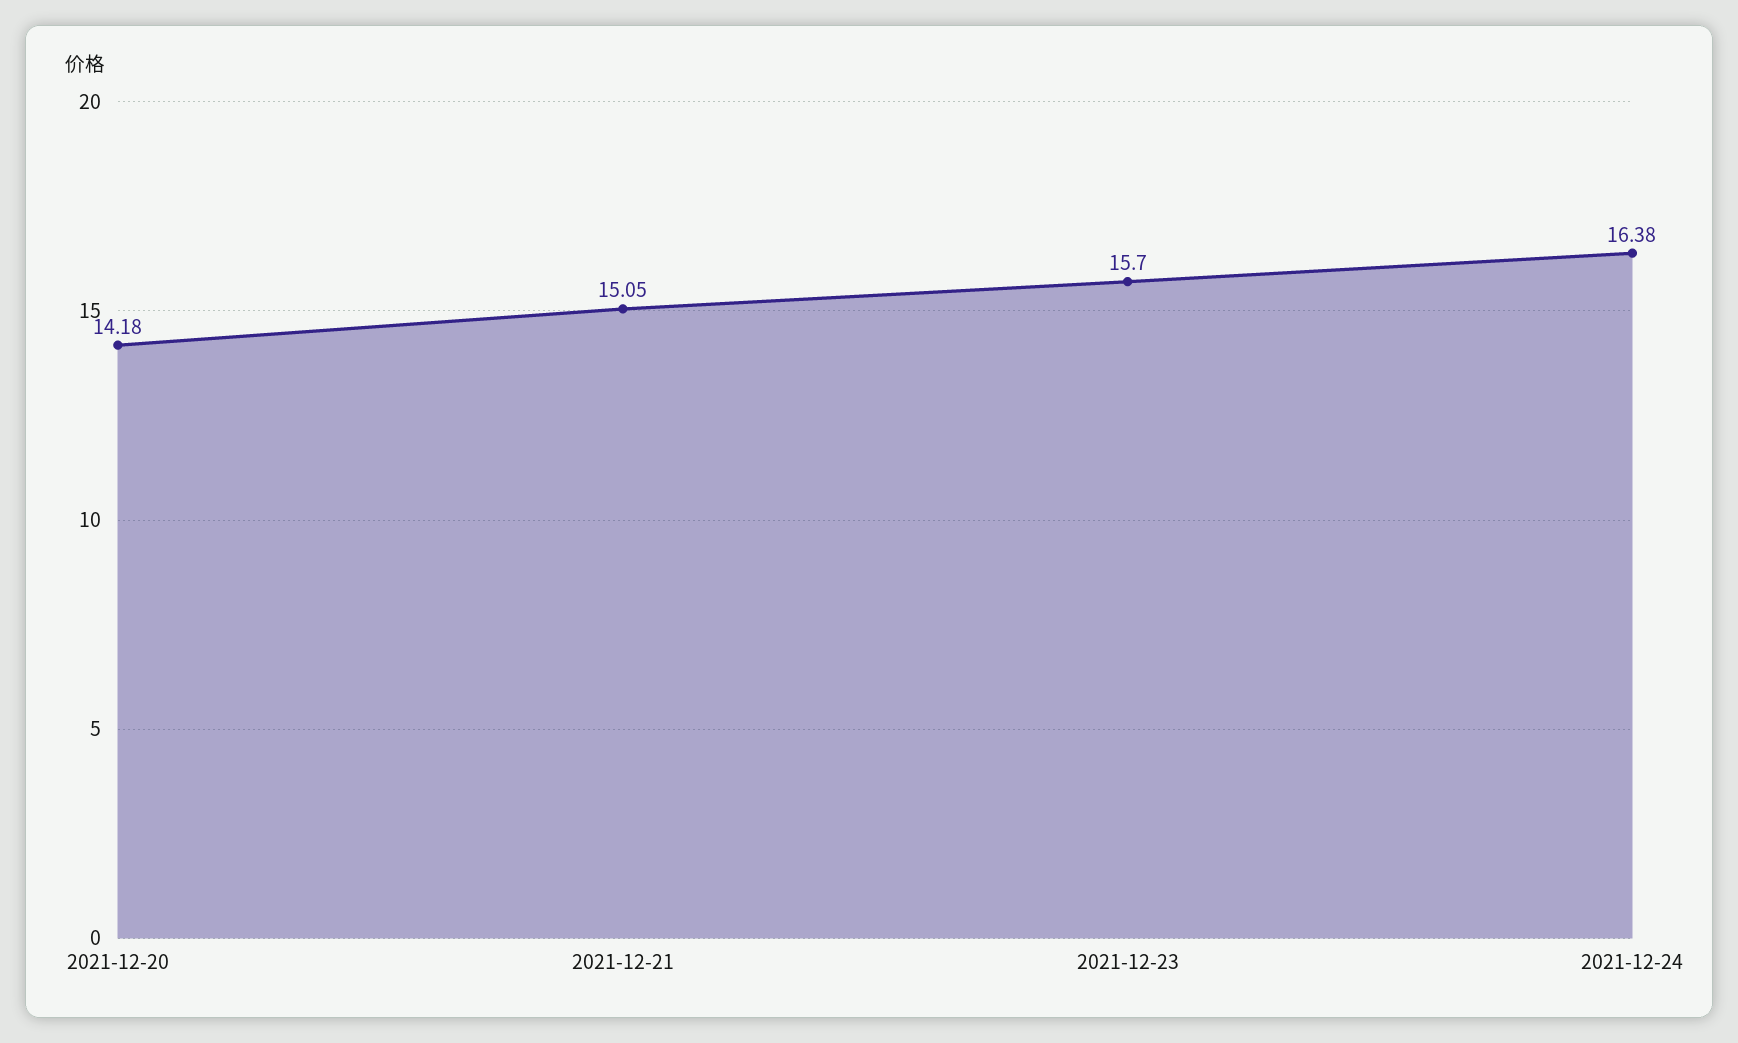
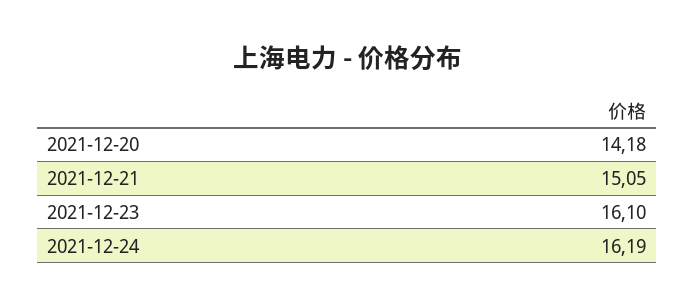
2021-12-23: 15.7 -> 16.1
2021-12-24: 16.38 -> 16.19

